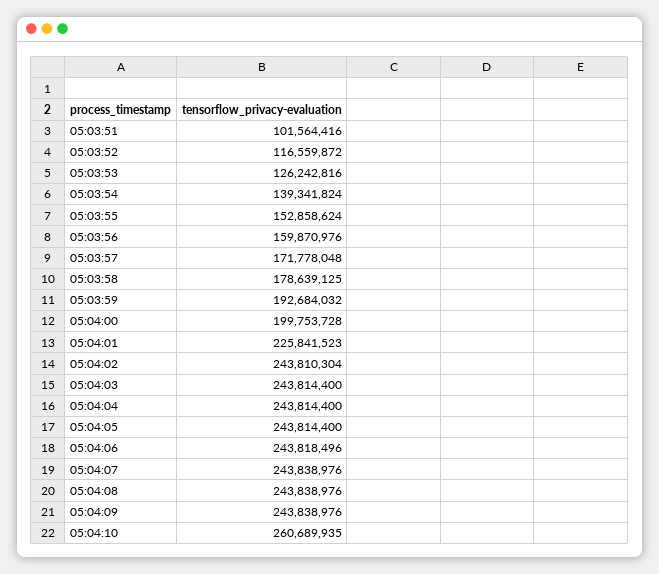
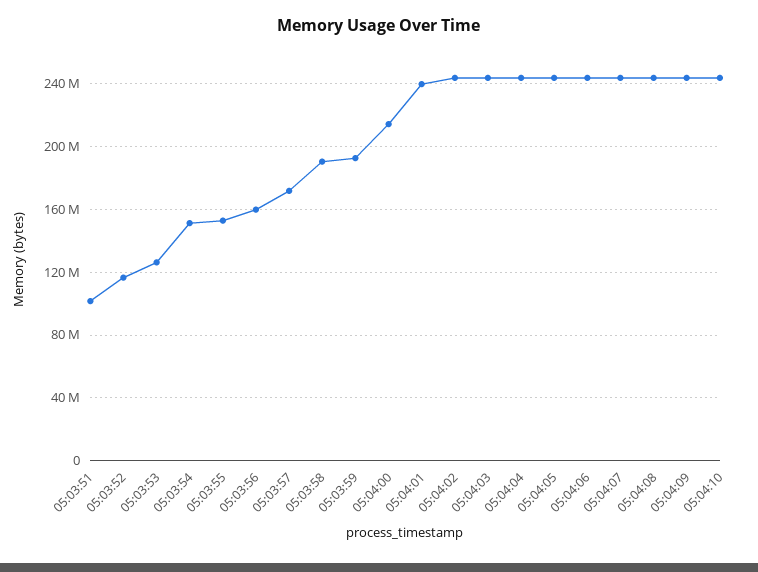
05:03:54: 139341824 -> 150000000
05:03:58: 178639125 -> 190000000
05:04:00: 199753728 -> 215000000
05:04:01: 225841523 -> 240000000
05:04:10: 260689935 -> 245000000

